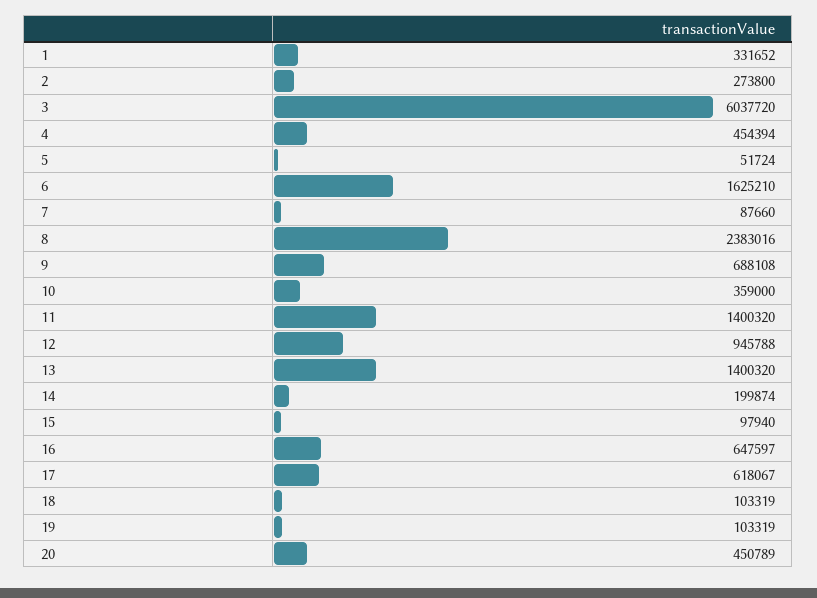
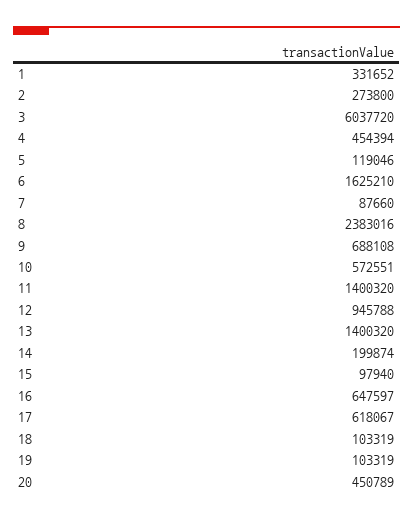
5: 51724 -> 119046
10: 359000 -> 572551

